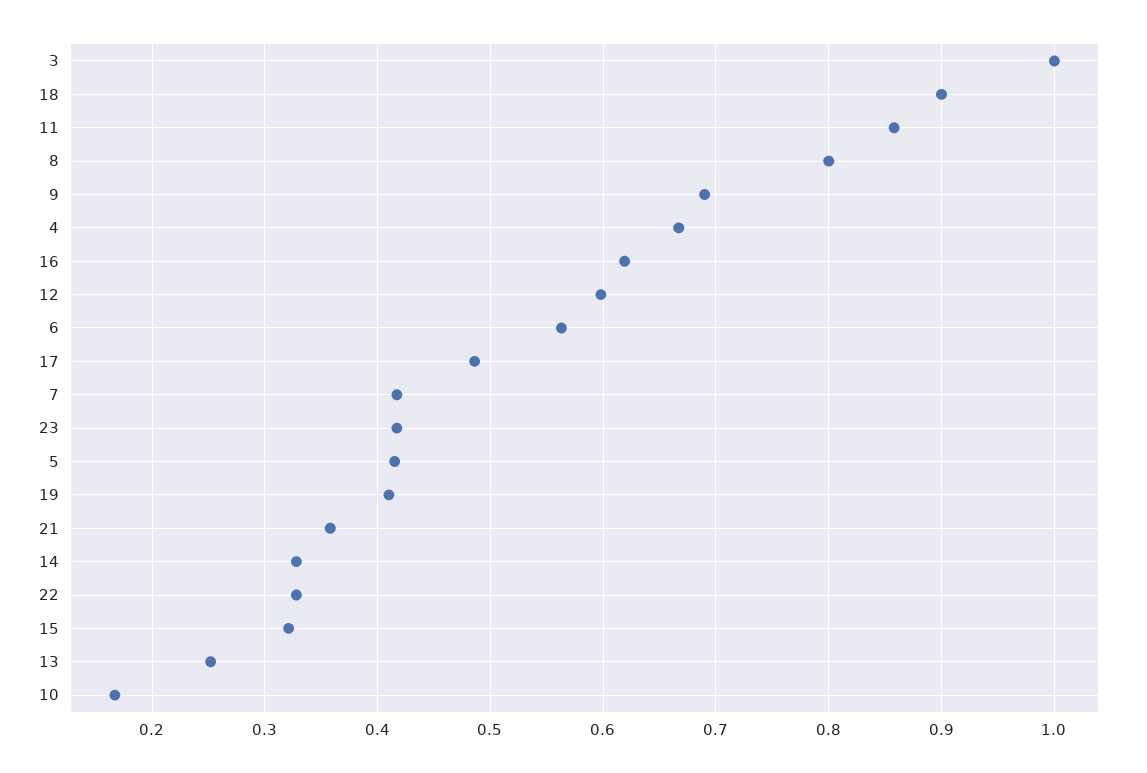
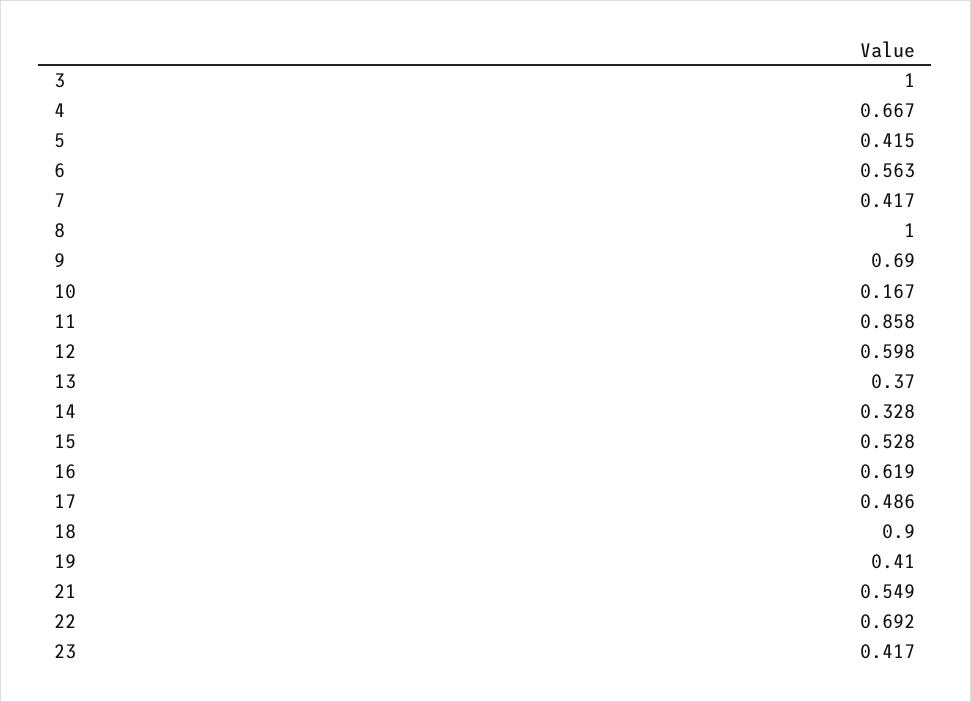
8: 0.8 -> 1
21: 0.36 -> 0.549
22: 0.33 -> 0.692
15: 0.32 -> 0.528
13: 0.25 -> 0.37

